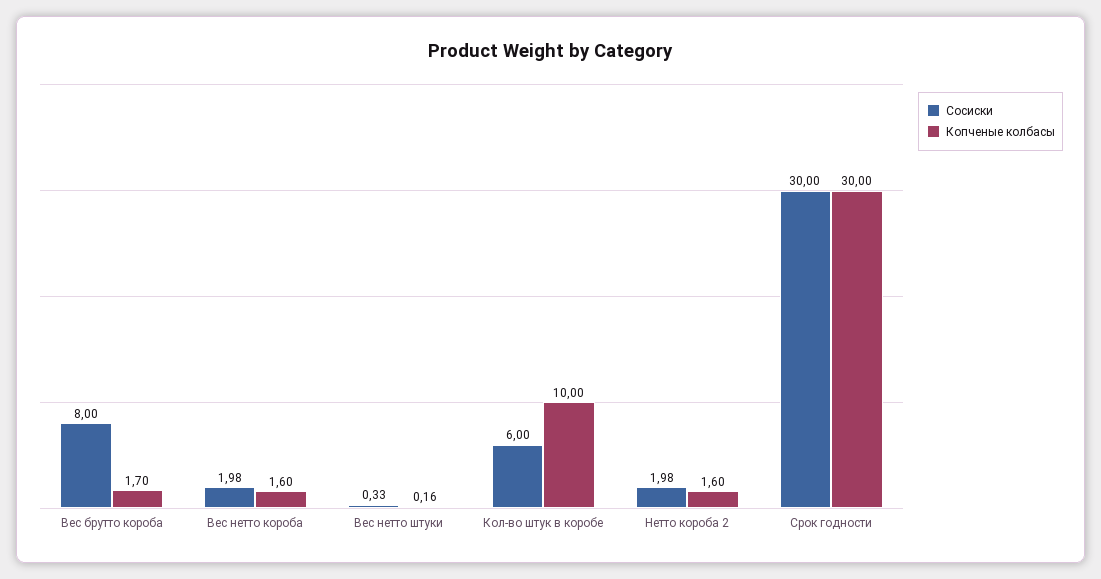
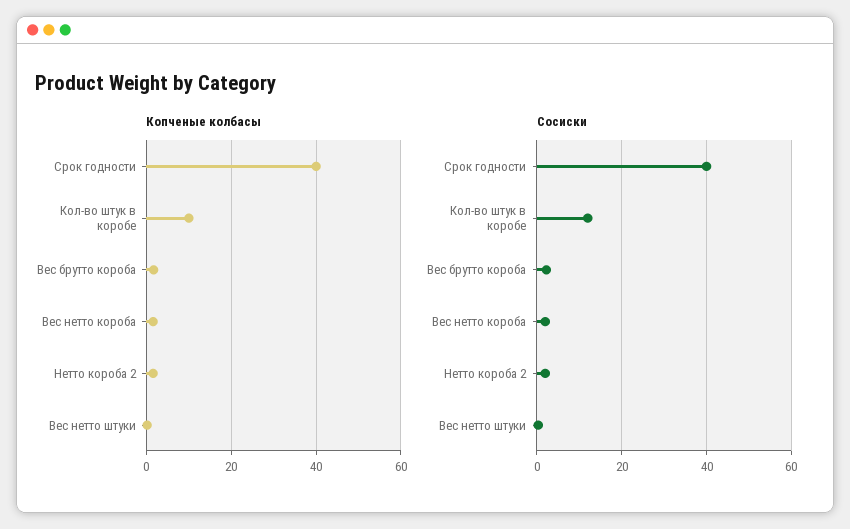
Сосиски, Вес брутто короба: 8 -> 2
Сосиски, Кол-во штук в коробе: 6 -> 12
Сосиски, Срок годности: 30 -> 40
Копченые колбасы, Срок годности: 30 -> 40

